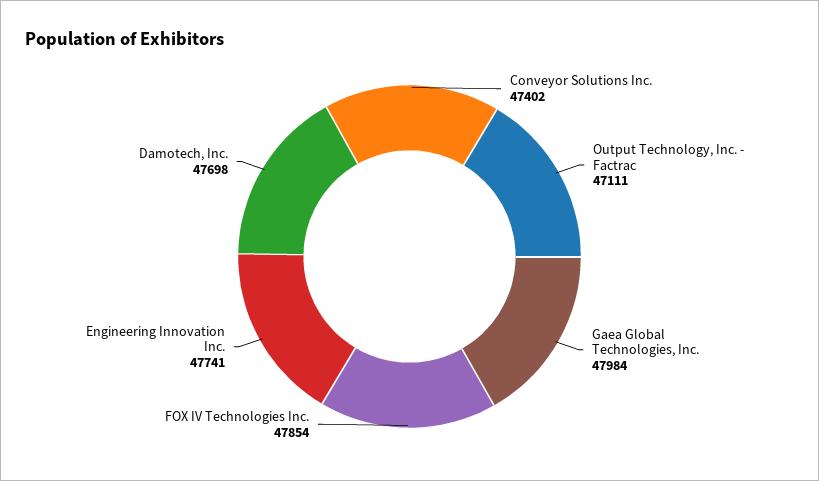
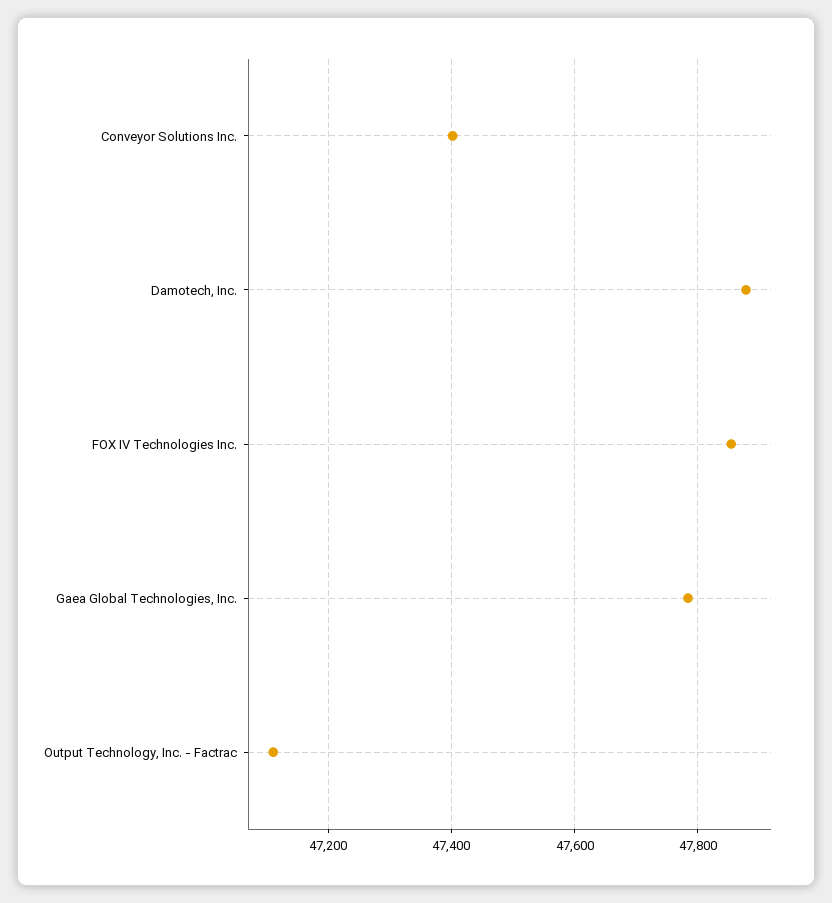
Gaea Global Technologies, Inc.: 47984 -> 47780
Engineering Innovation Inc.: 47741 -> none
Damotech, Inc.: 47698 -> 47880

